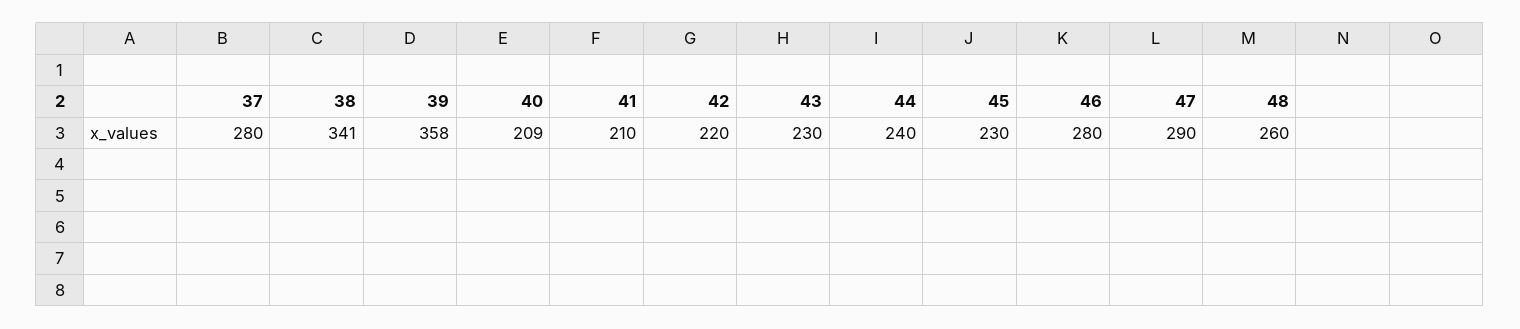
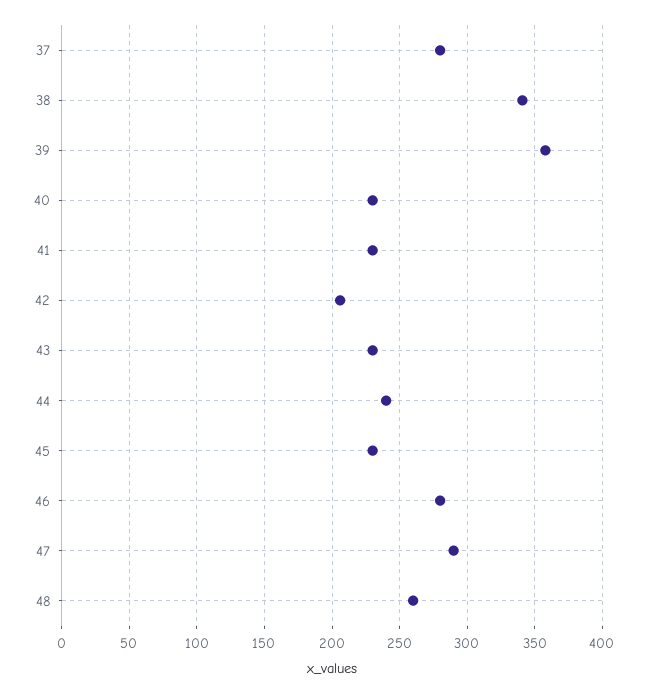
40: 209 -> 230
41: 210 -> 230
42: 220 -> 205

